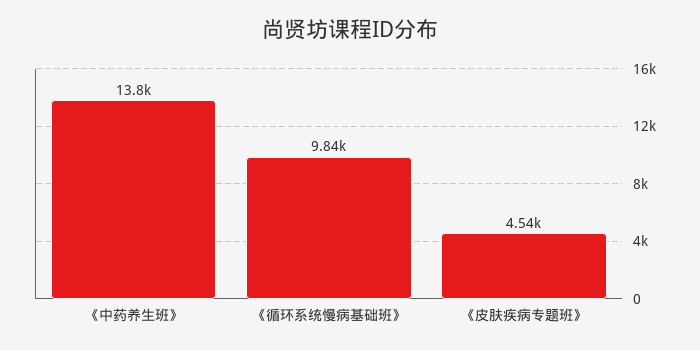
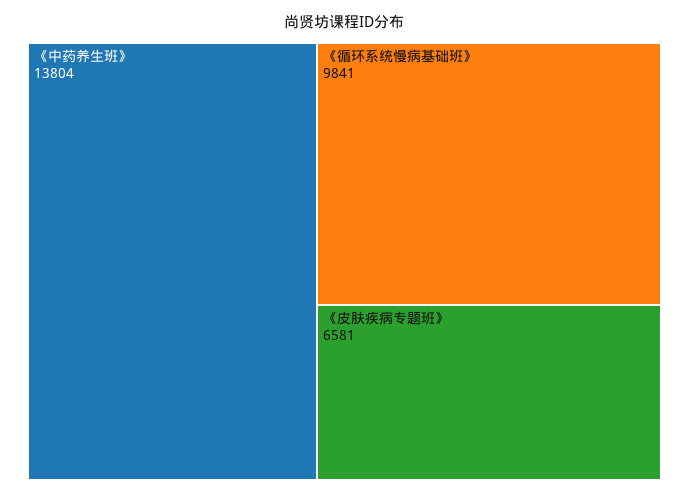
《皮肤疾病专题班》: 4540 -> 6581

